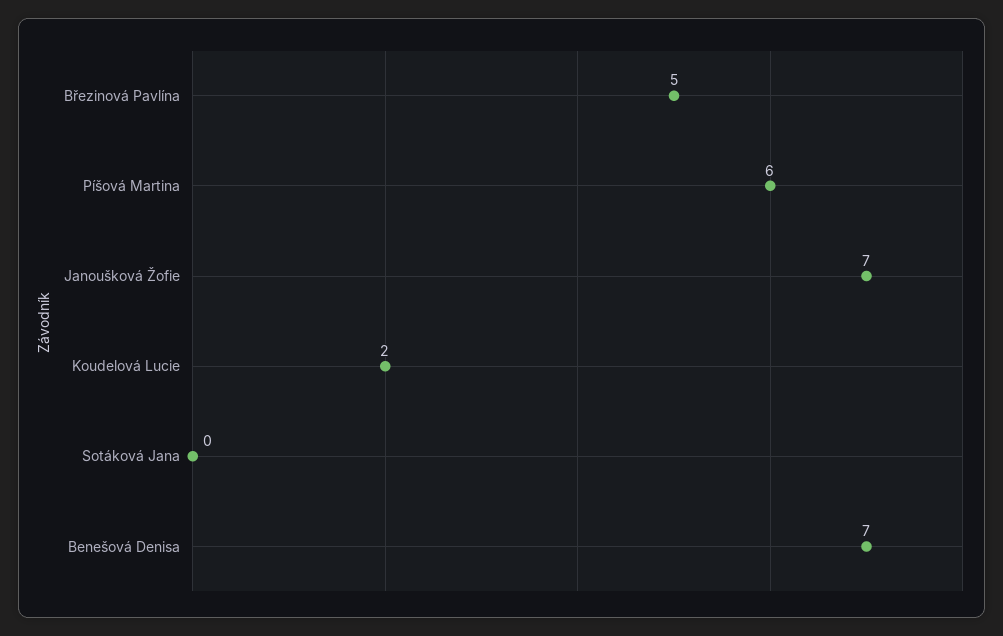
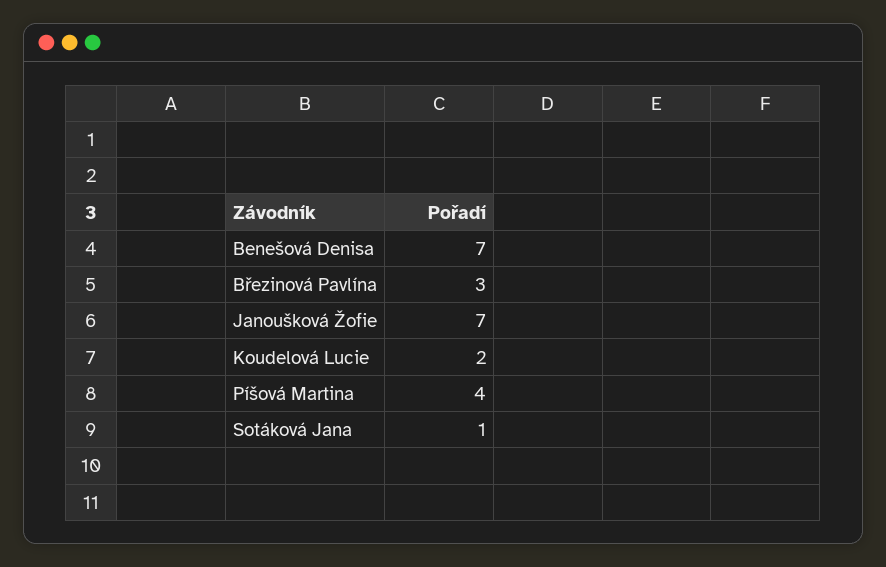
Březinová Pavlína: 5 -> 3
Píšová Martina: 6 -> 4
Sotáková Jana: 0 -> 1

